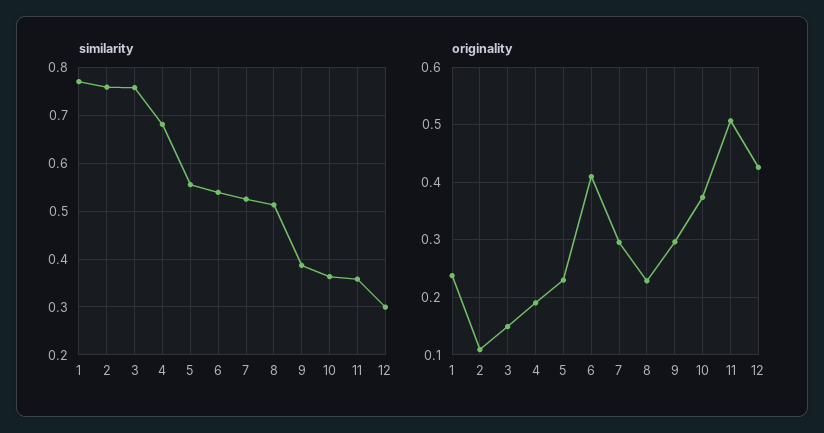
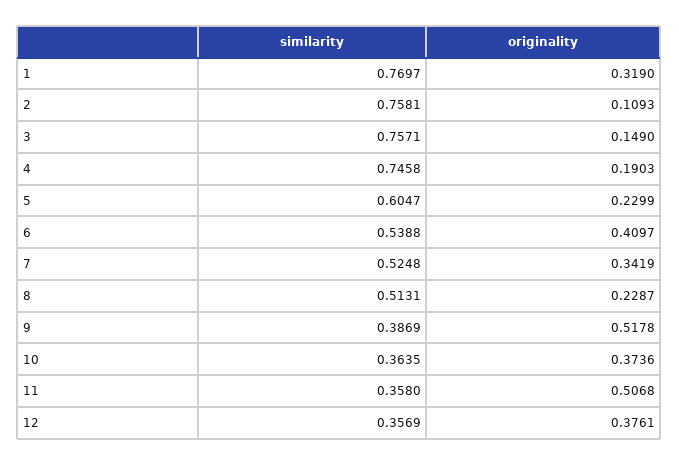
similarity, 4: 0.68 -> 0.7458
similarity, 5: 0.56 -> 0.6047
similarity, 12: 0.3 -> 0.3569
originality, 1: 0.24 -> 0.319
originality, 7: 0.3 -> 0.3419
originality, 9: 0.3 -> 0.5178
originality, 12: 0.42 -> 0.3761

